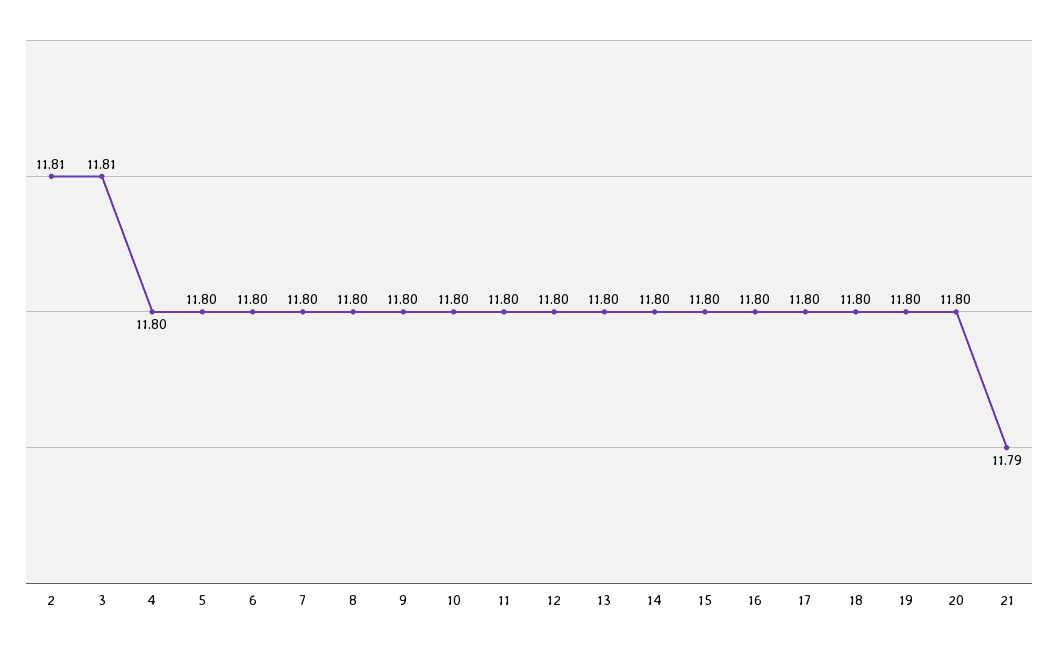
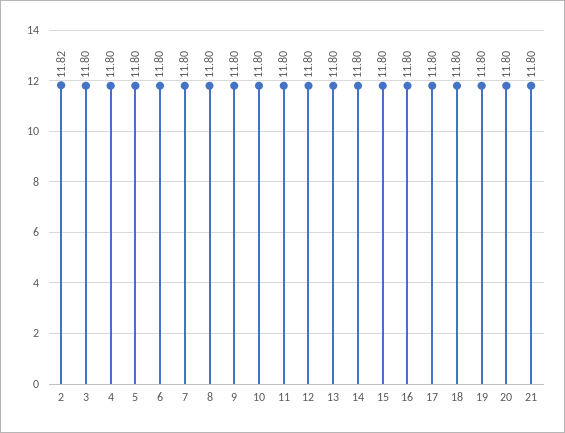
2: 11.81 -> 11.82
3: 11.81 -> 11.8
21: 11.79 -> 11.8

